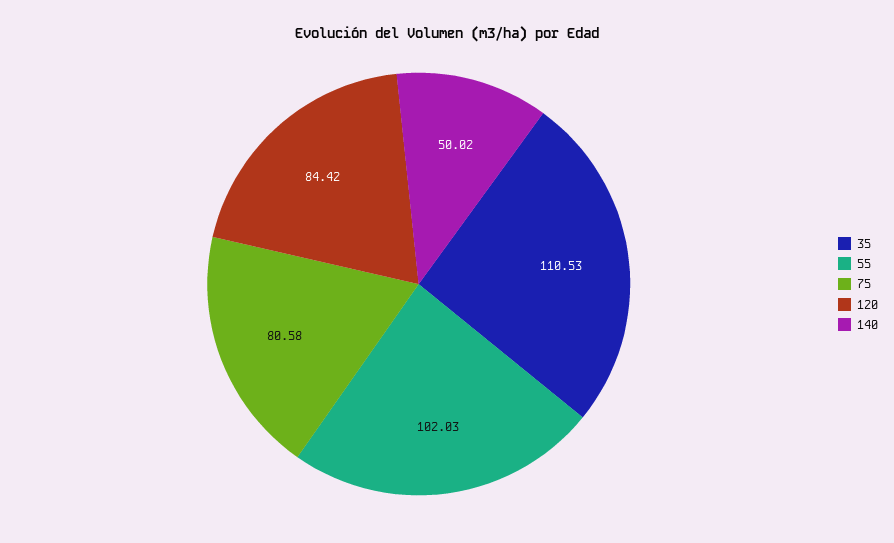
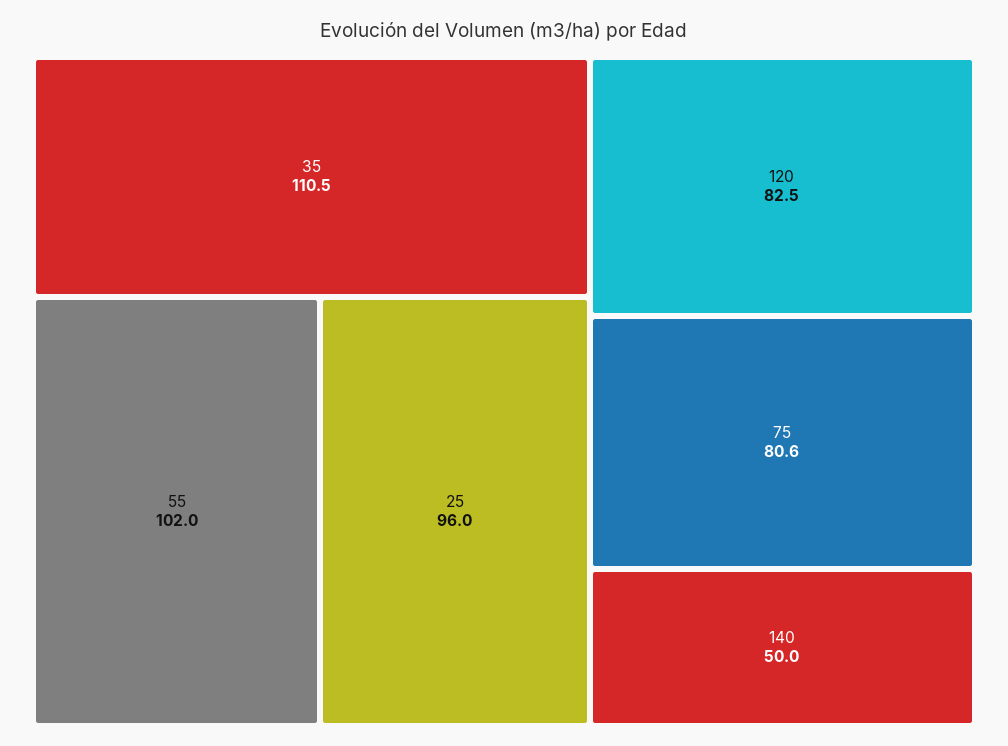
120: 84.42 -> 82.5
25: none -> 96

